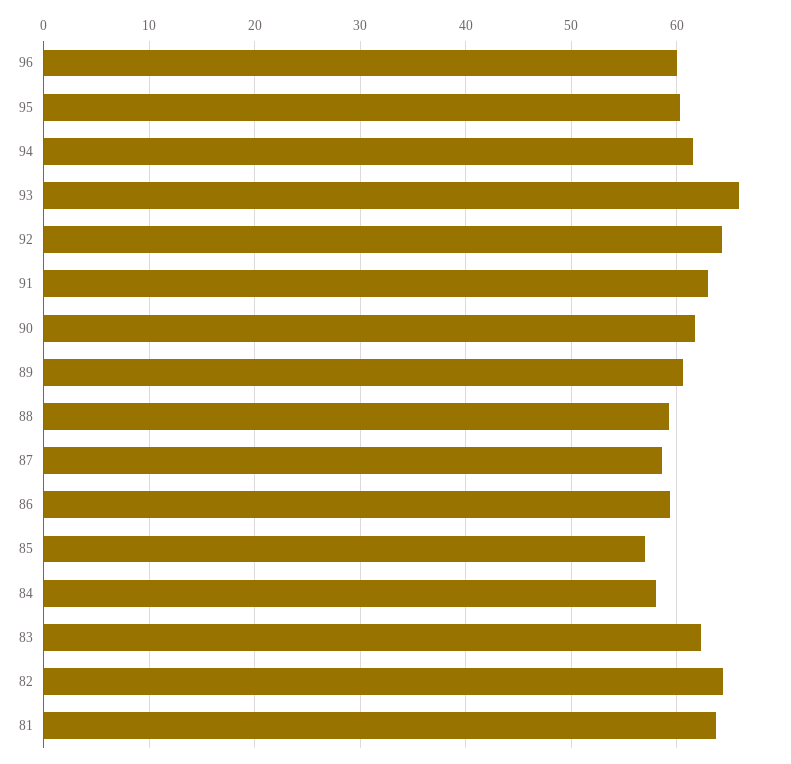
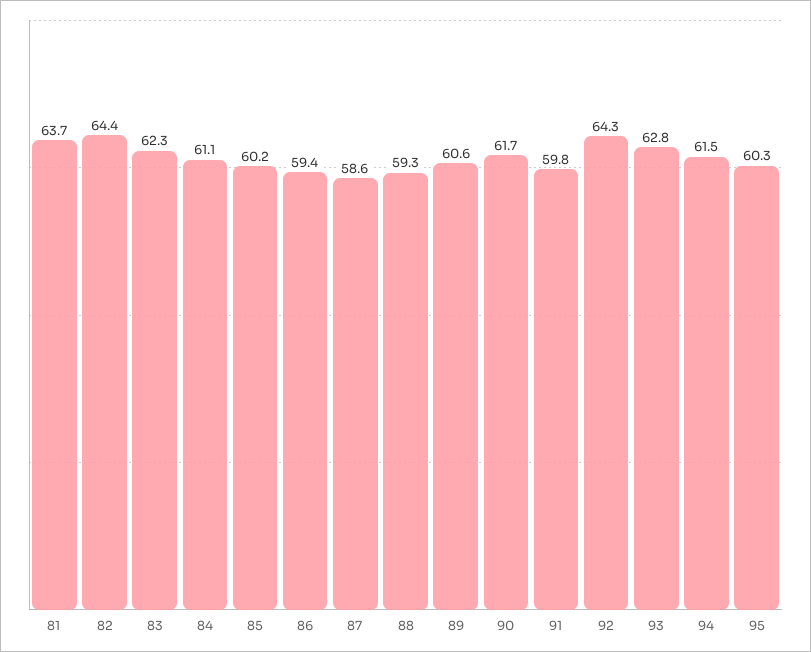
96: 60 -> none
93: 66 -> 62.8
91: 63 -> 59.8
85: 57 -> 60.2
84: 58 -> 61.1

